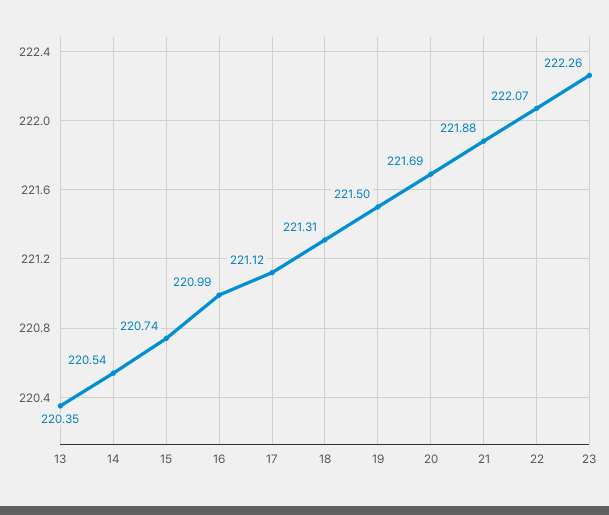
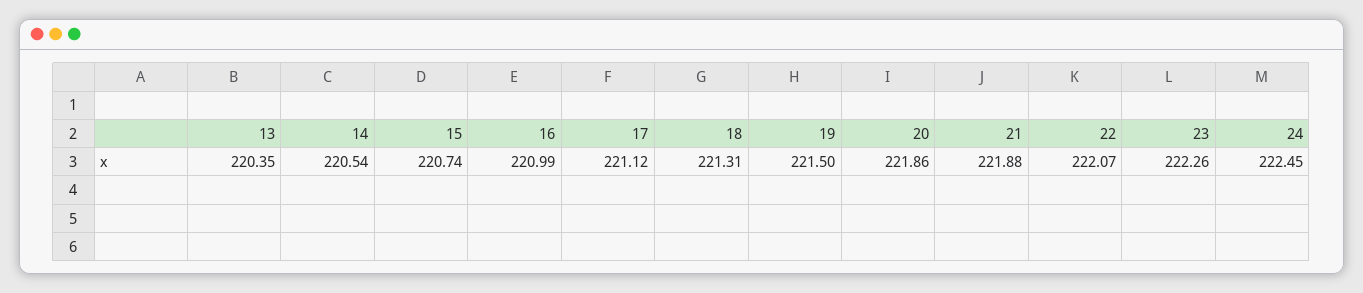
20: 221.69 -> 221.86
24: none -> 222.45

